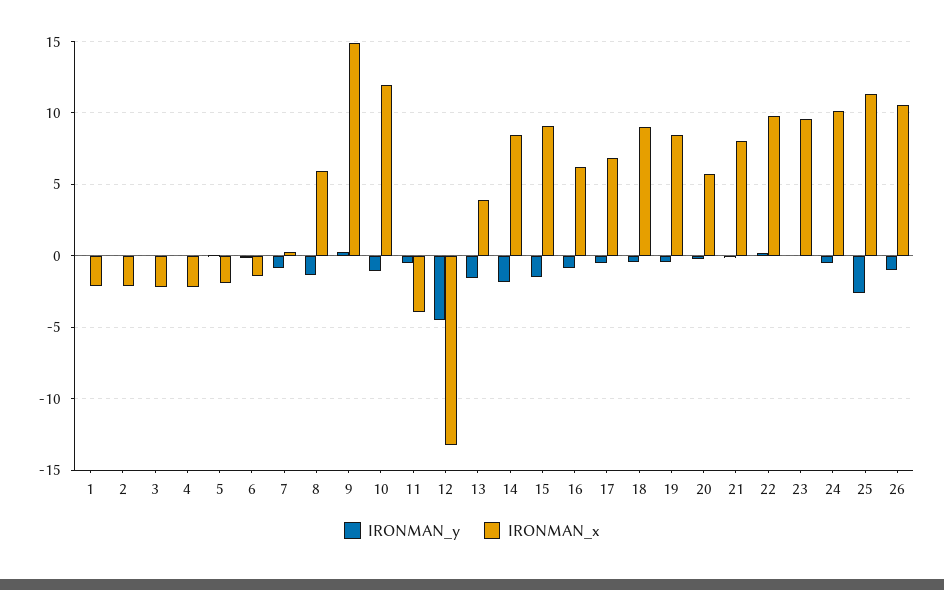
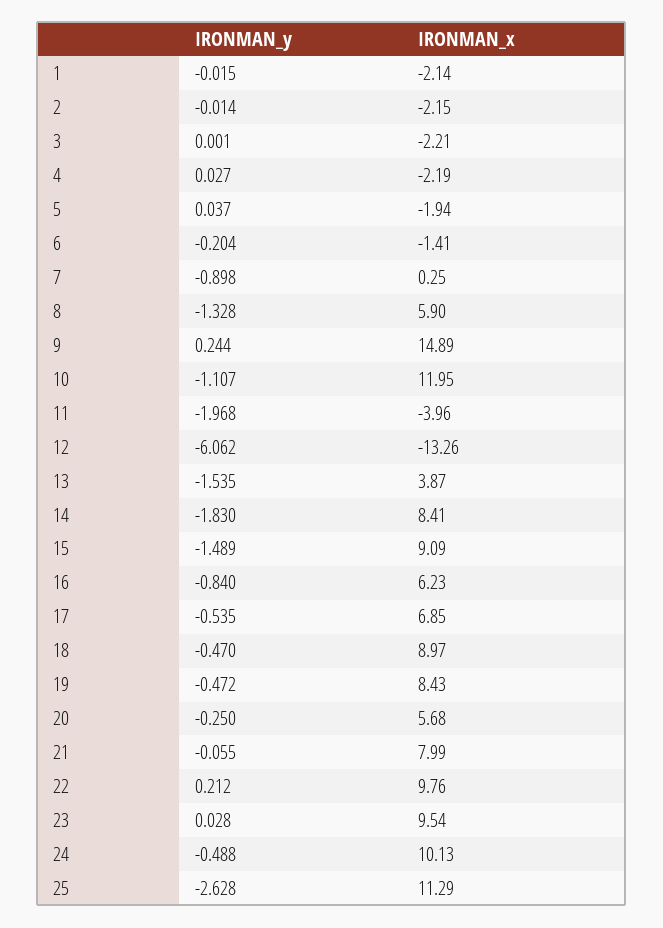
IRONMAN_y, 11: -0.5 -> -1.968
IRONMAN_y, 12: -4.5 -> -6.062
IRONMAN_y, 26: -1 -> none
IRONMAN_x, 26: 10.5 -> none

